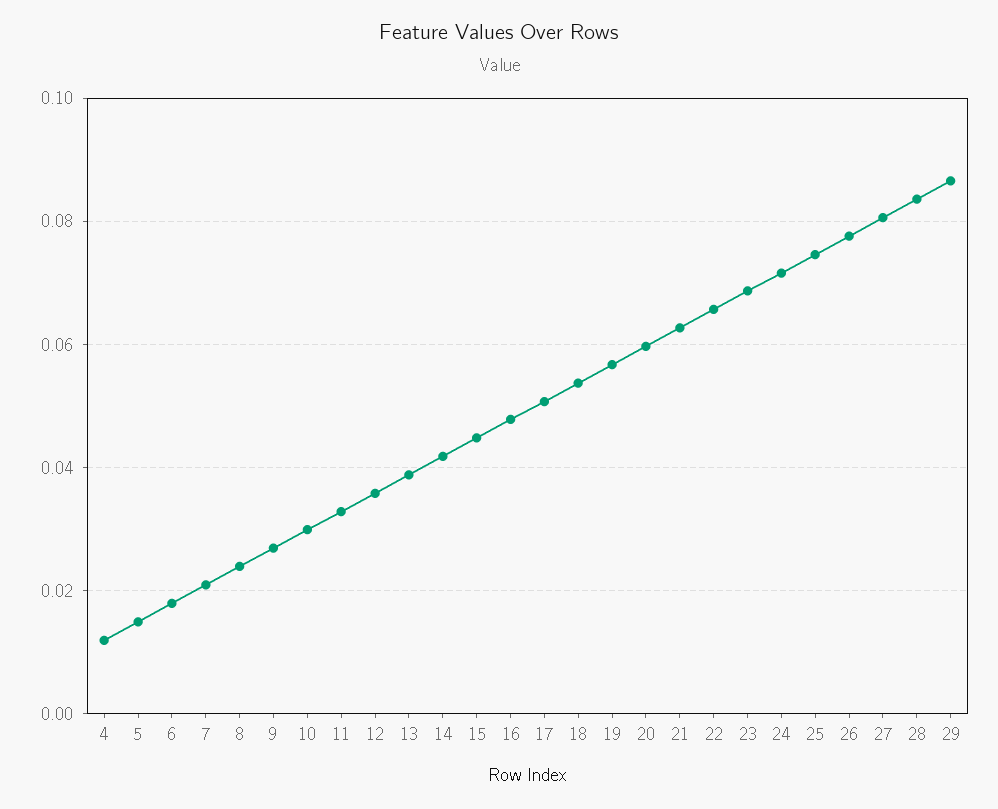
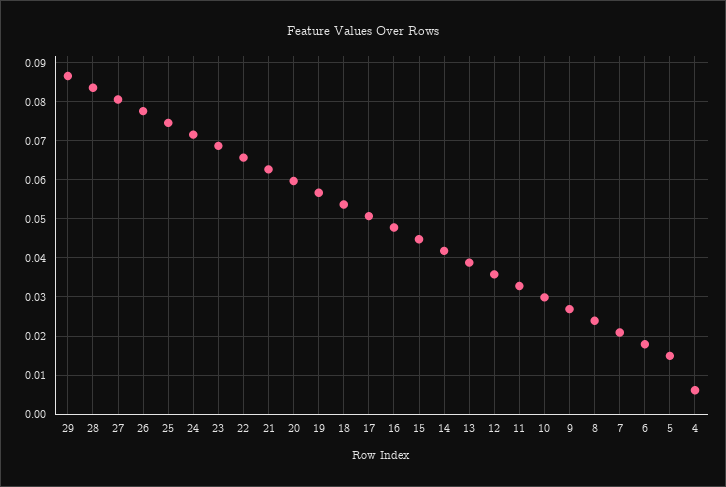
4: 0.012 -> 0.006

